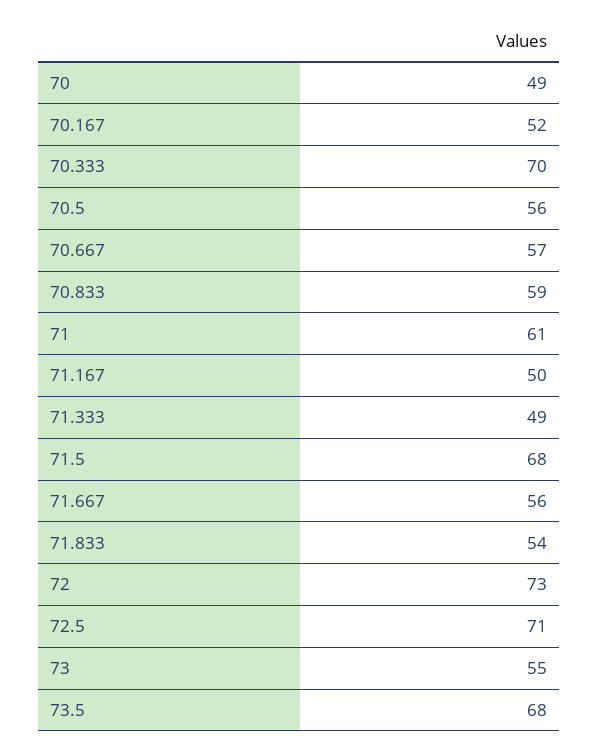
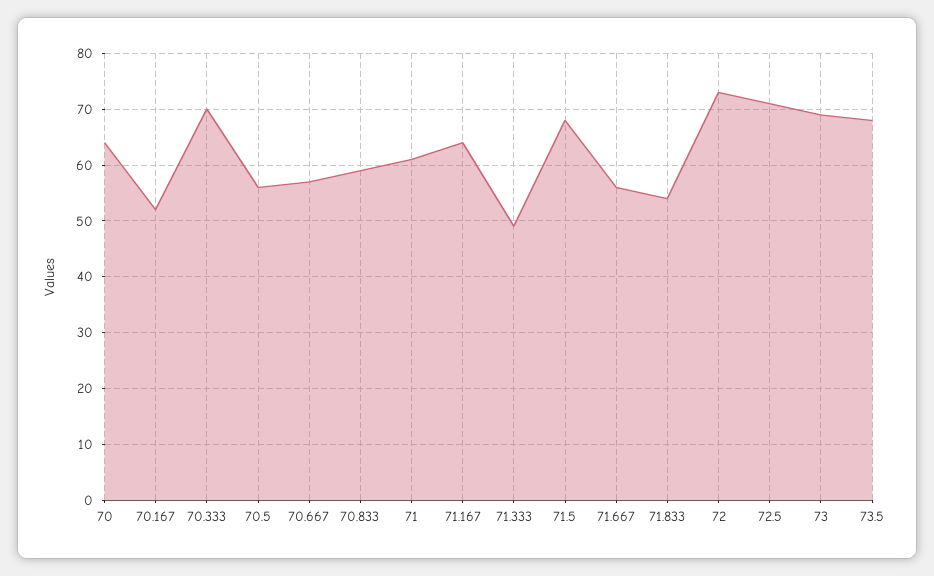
70: 49 -> 65
71.167: 50 -> 65
73: 55 -> 70

